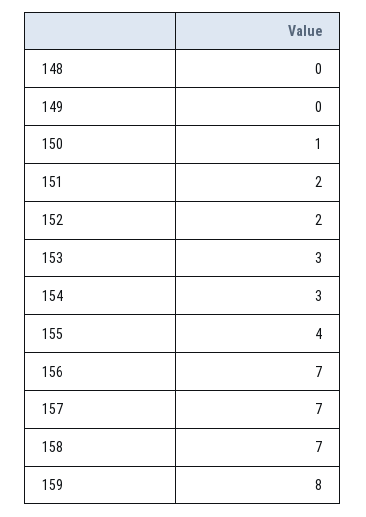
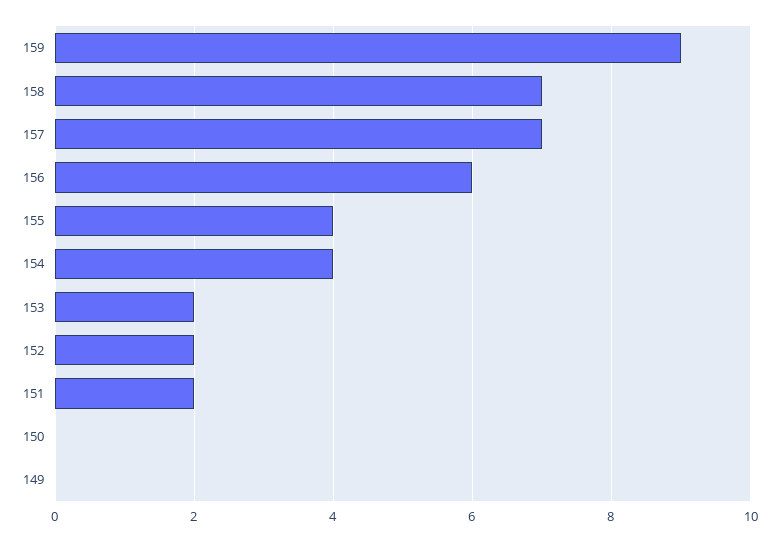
148: 0 -> none
150: 1 -> 0
153: 3 -> 2
154: 3 -> 4
156: 7 -> 6
159: 8 -> 9

